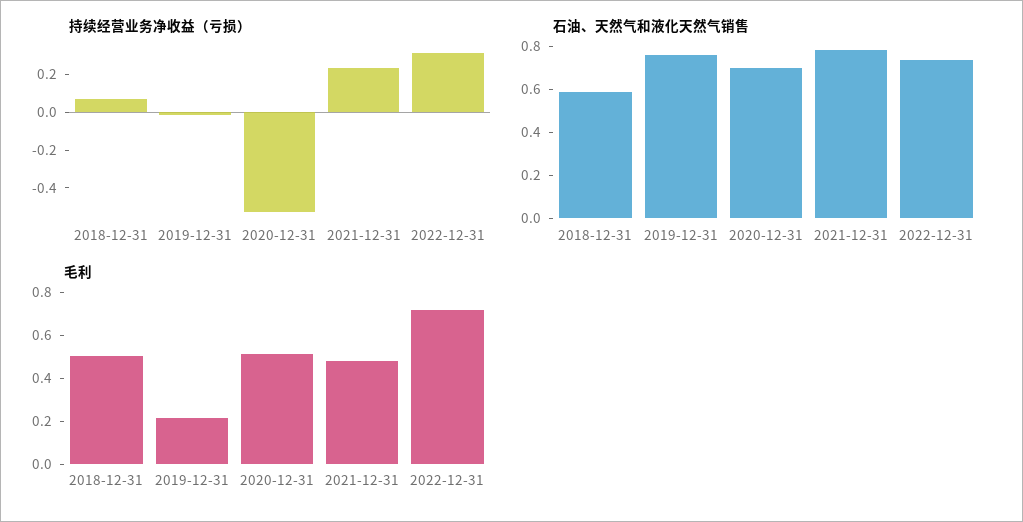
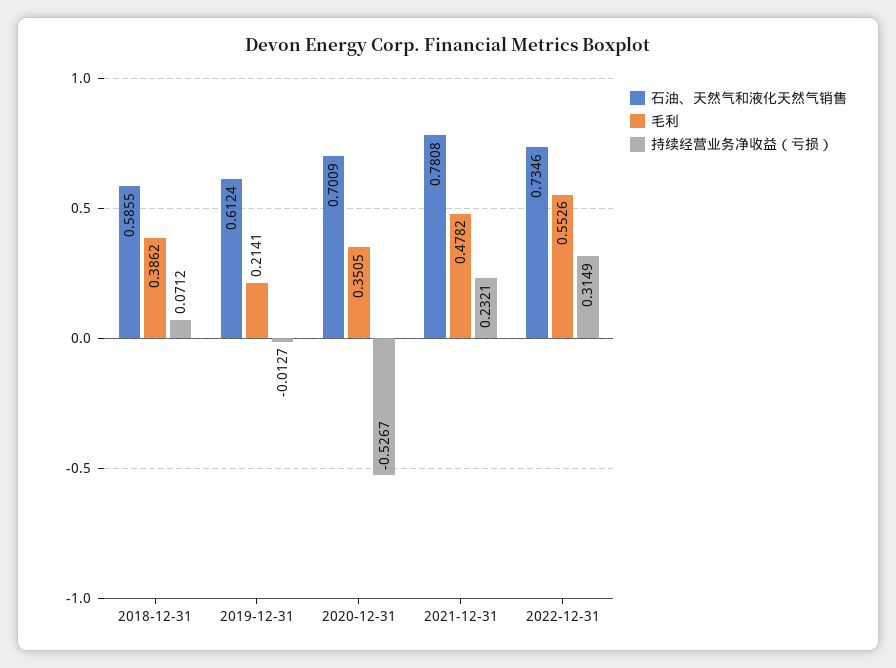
石油、天然气和液化天然气销售, 2019-12-31: 0.75 -> 0.6124
毛利, 2018-12-31: 0.5 -> 0.3862
毛利, 2020-12-31: 0.5 -> 0.3505
毛利, 2022-12-31: 0.7 -> 0.5526

